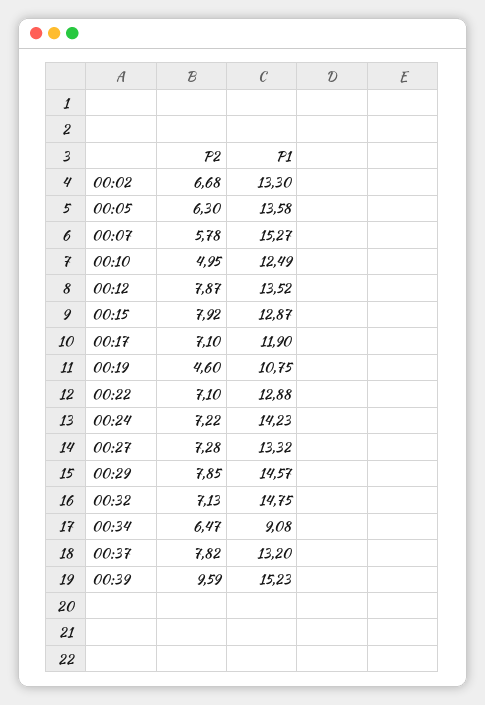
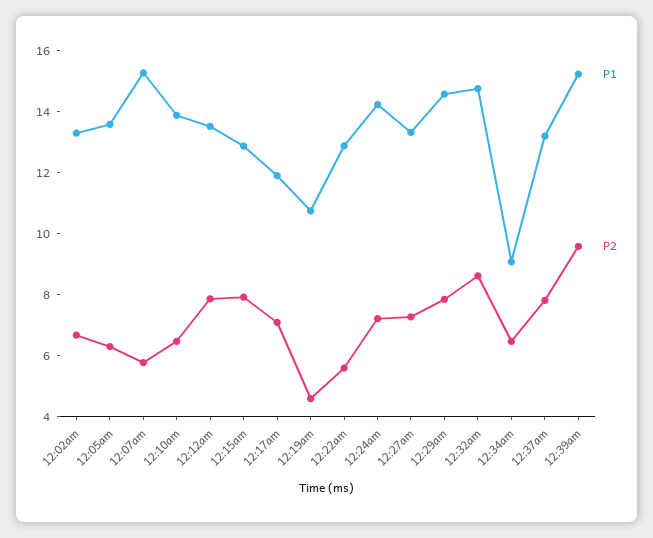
P2, 00:10: 4.95 -> 6.5
P1, 00:10: 12.49 -> 14
P2, 00:22: 7.1 -> 5.5
P2, 00:32: 7.13 -> 8.5

